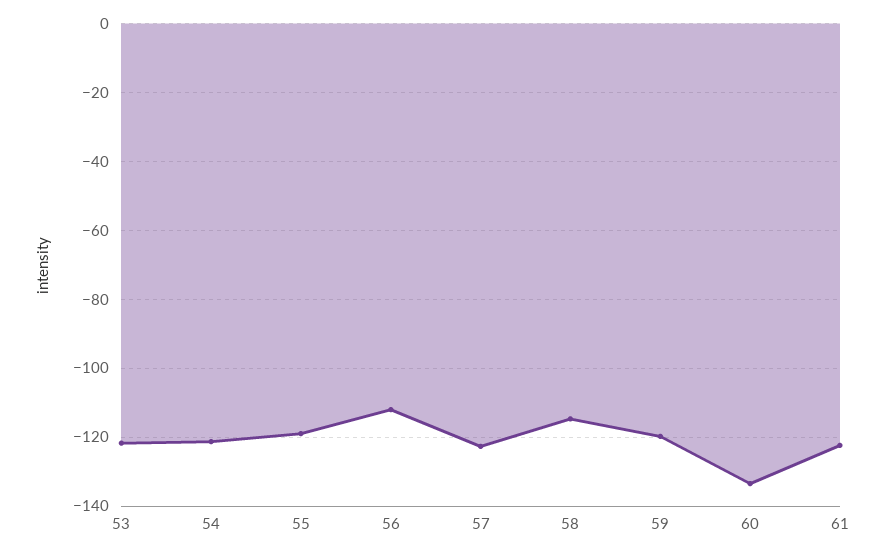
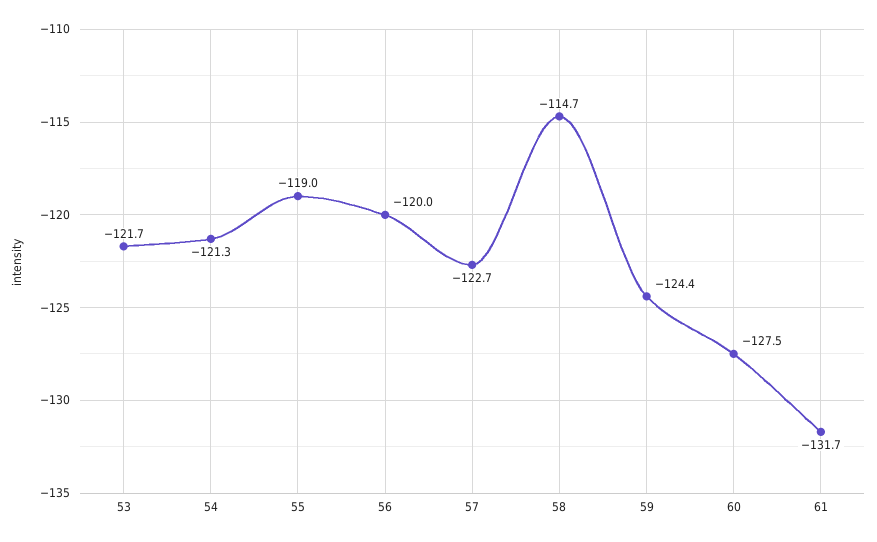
56: -112 -> -120
59: -120 -> -124.4
60: -134 -> -127.5
61: -122 -> -131.7

